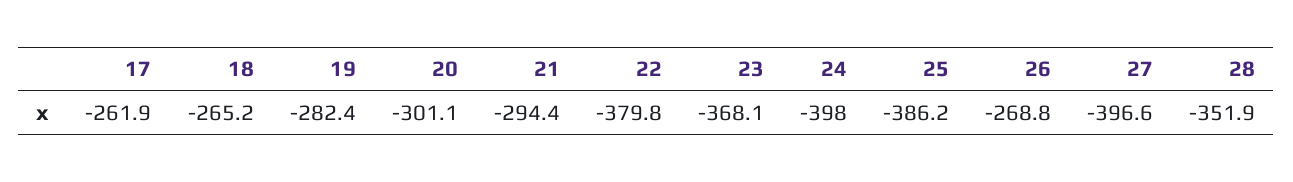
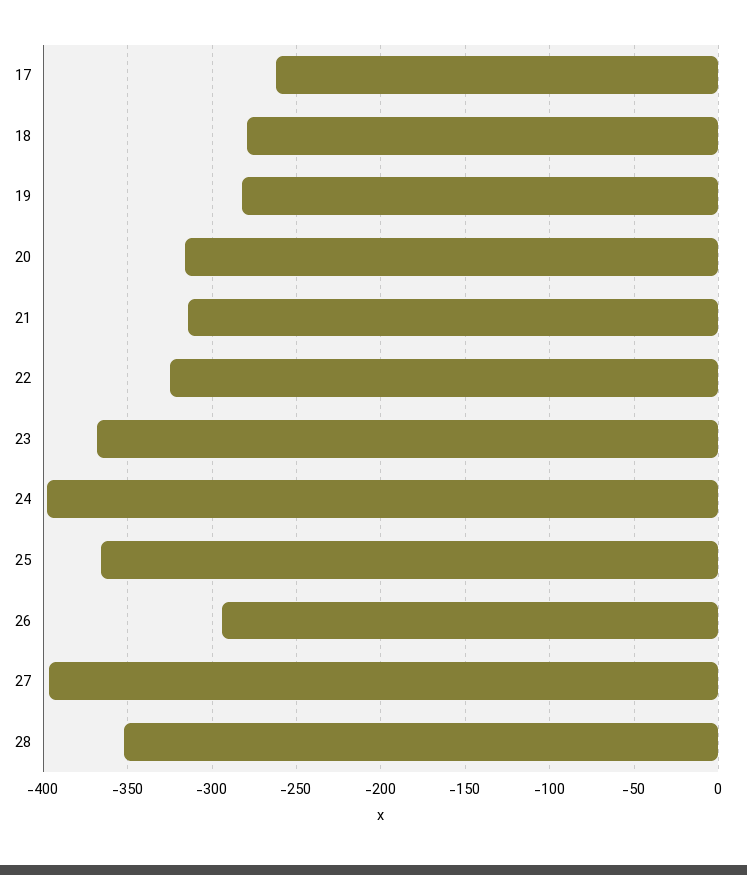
18: -265.2 -> -280
20: -301.1 -> -315
21: -294.4 -> -315
22: -379.8 -> -325
25: -386.2 -> -365
26: -268.8 -> -295

